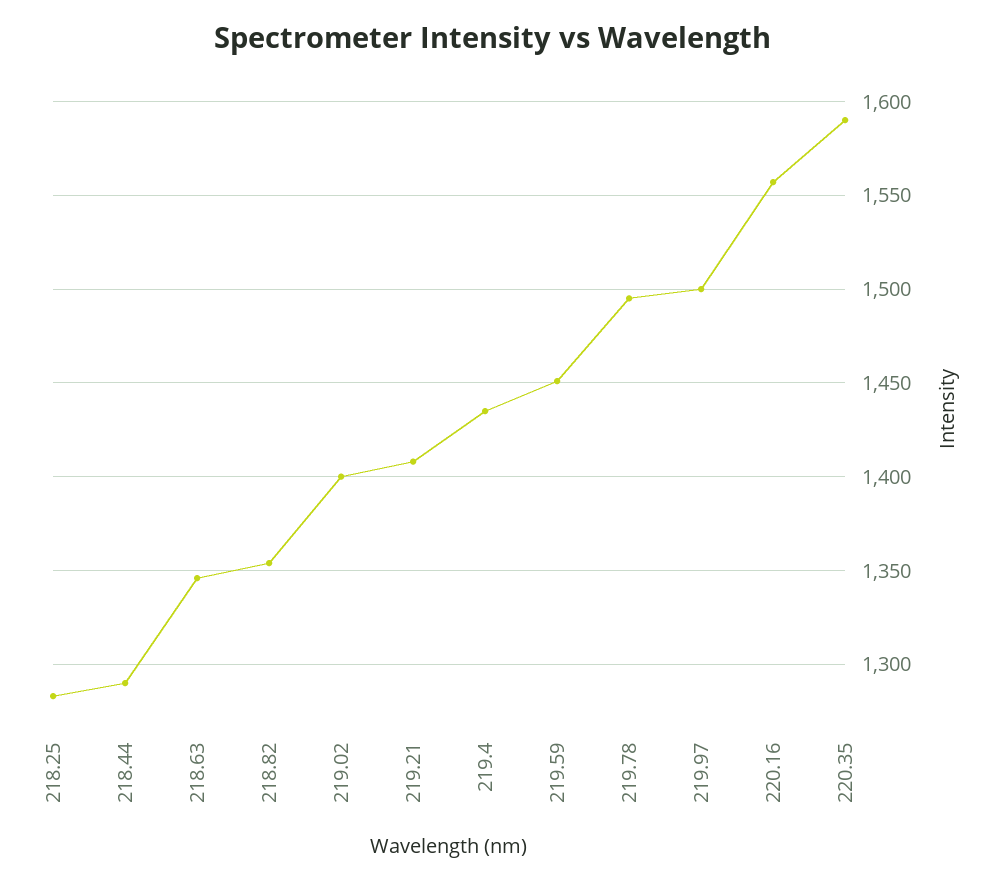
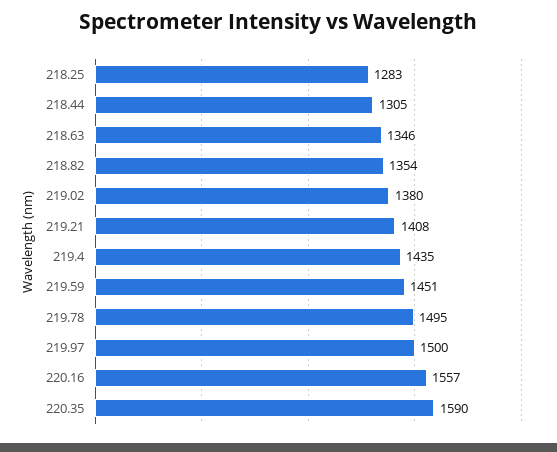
218.44: 1290 -> 1305
219.02: 1400 -> 1380

